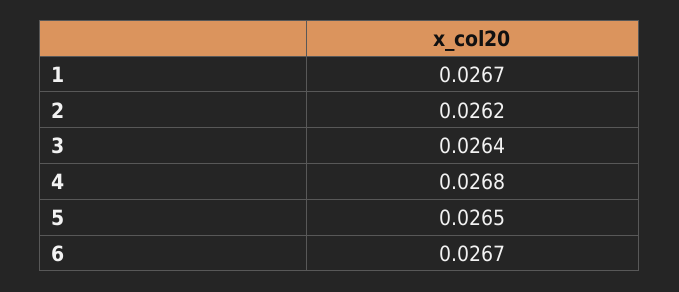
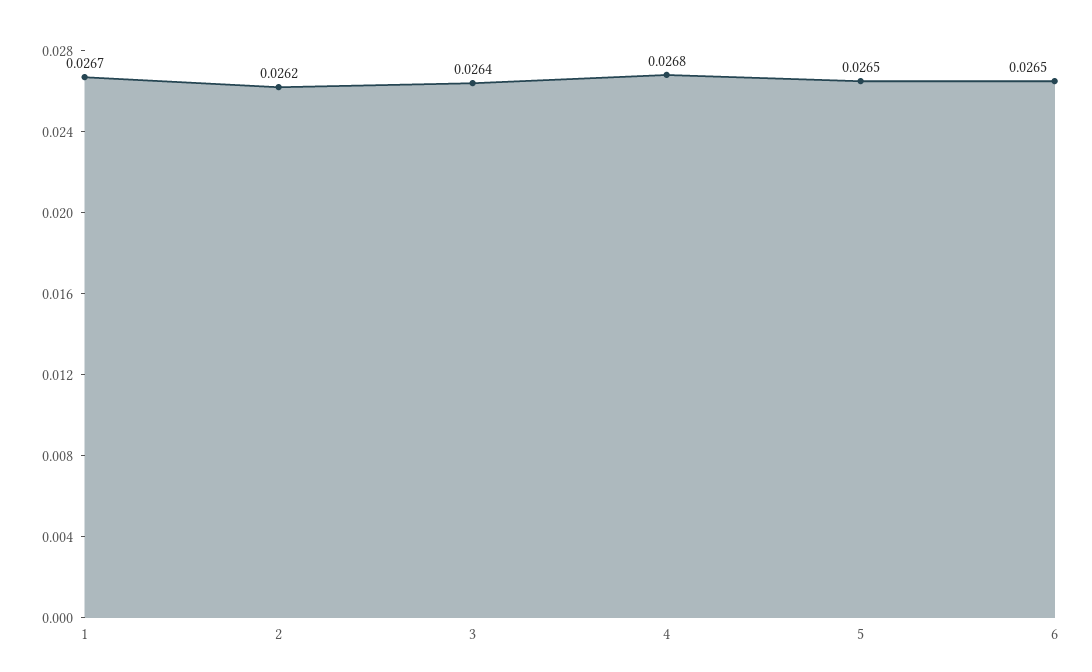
6: 0.0267 -> 0.0265

